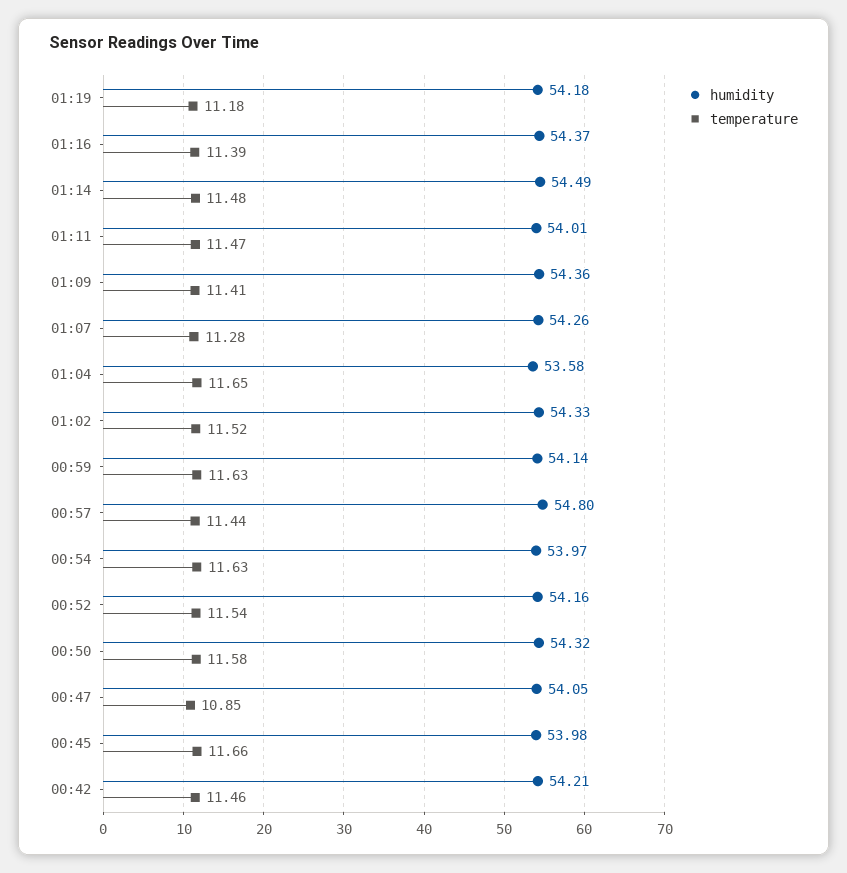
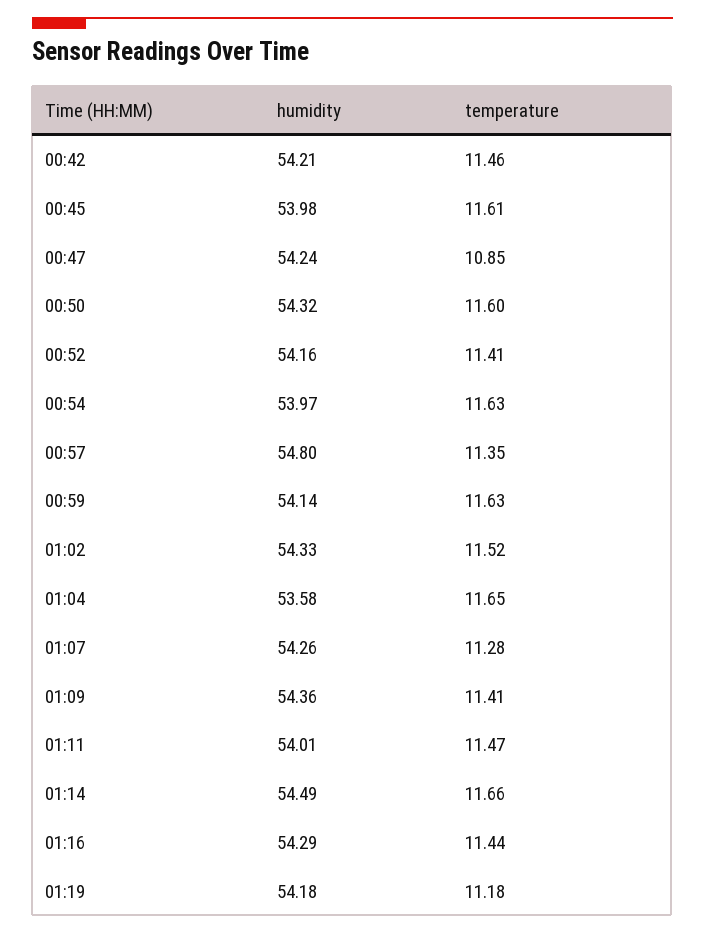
humidity, 01:16: 54.37 -> 54.29
temperature, 01:16: 11.39 -> 11.44
temperature, 01:14: 11.48 -> 11.66
temperature, 00:57: 11.44 -> 11.35
temperature, 00:52: 11.54 -> 11.41
temperature, 00:50: 11.58 -> 11.6
humidity, 00:47: 54.05 -> 54.24
temperature, 00:45: 11.66 -> 11.61

